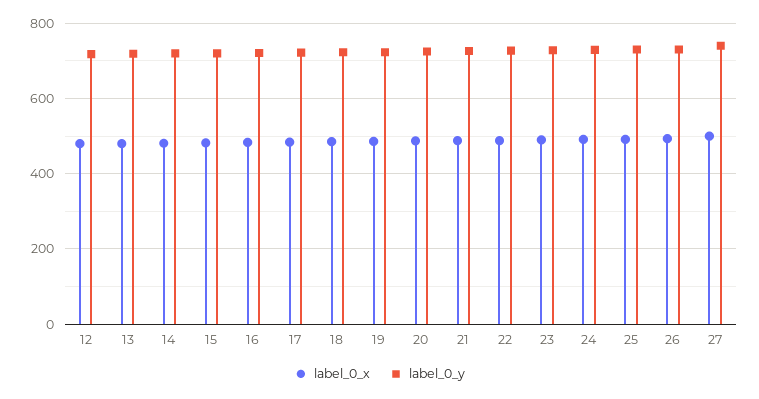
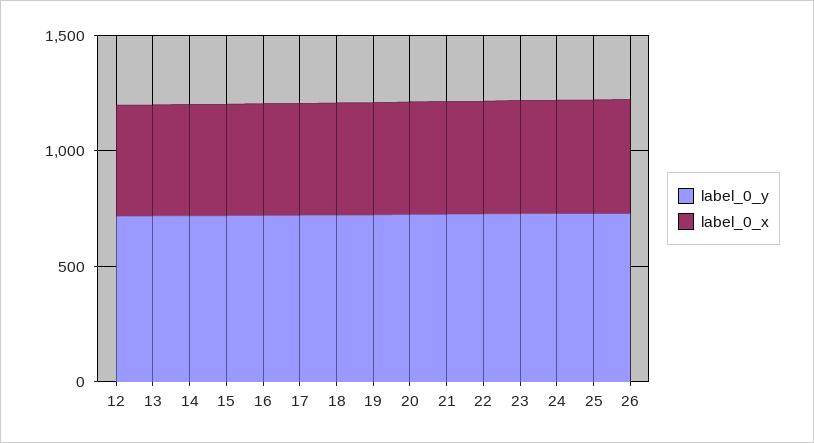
label_0_x, 27: 500 -> none
label_0_y, 27: 740 -> none

